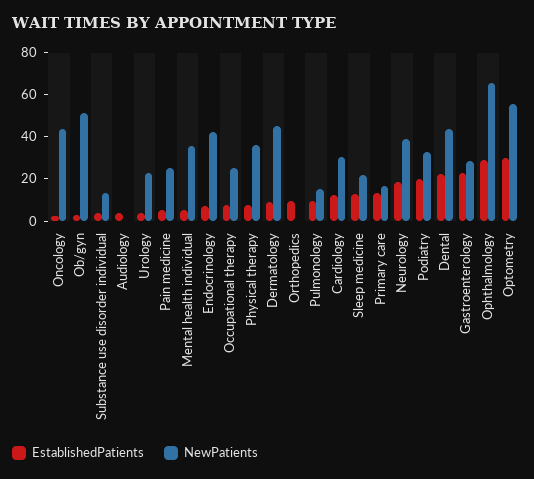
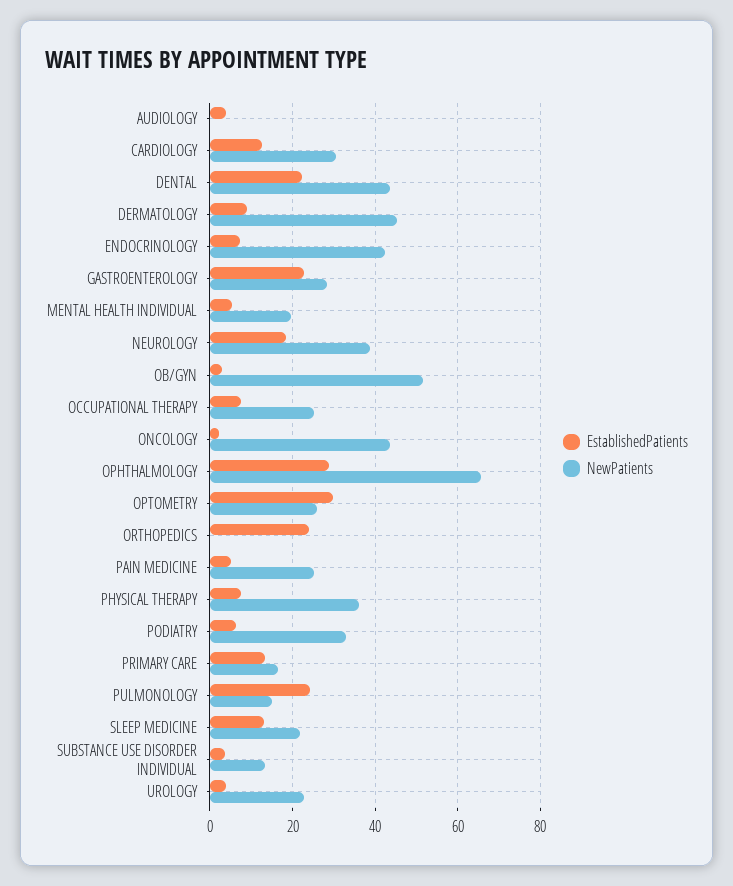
NewPatients, Mental health individual: 35 -> 20
EstablishedPatients, Orthopedics: 10 -> 24
EstablishedPatients, Pulmonology: 10 -> 24
EstablishedPatients, Podiatry: 20 -> 6
NewPatients, Optometry: 55 -> 26

